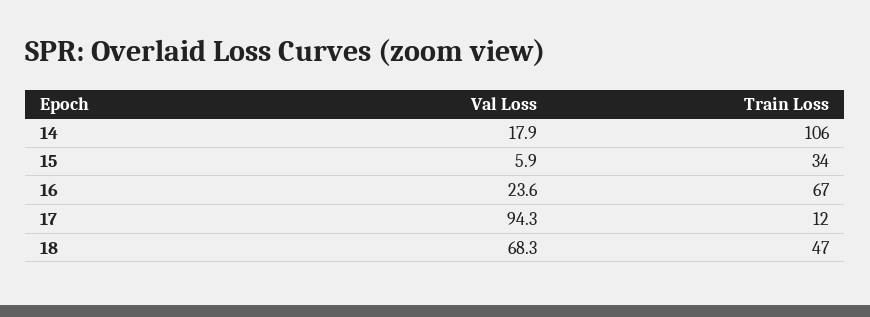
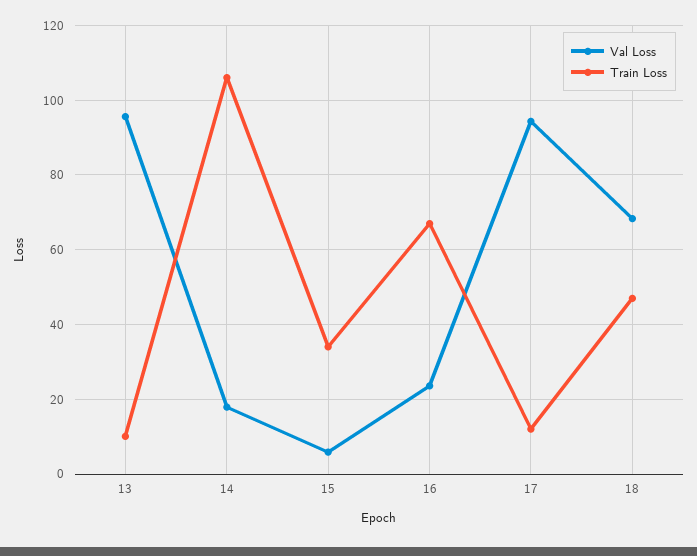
Val Loss, 13: none -> 96
Train Loss, 13: none -> 10

